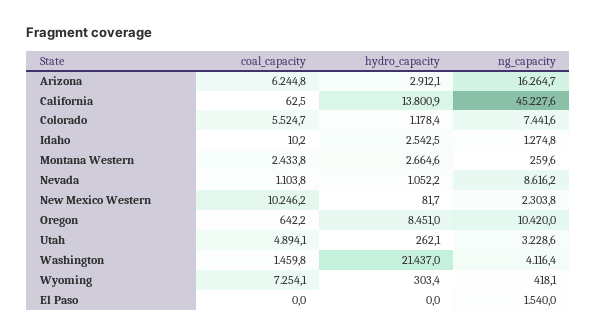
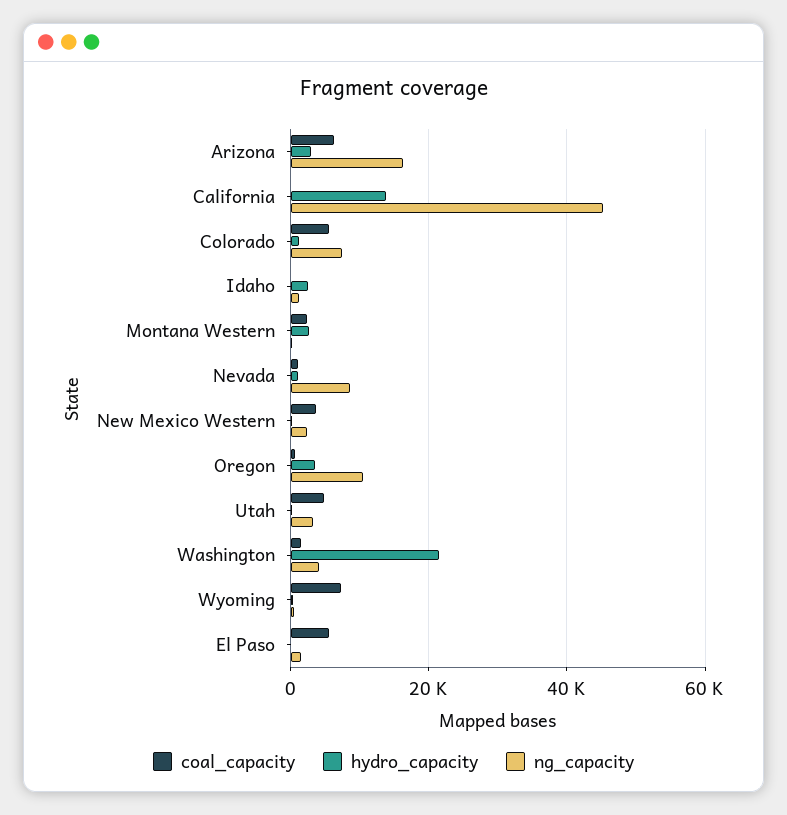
coal_capacity, New Mexico Western: 10246.2 -> 4000
hydro_capacity, Oregon: 8451 -> 4000
coal_capacity, El Paso: 0 -> 6000

